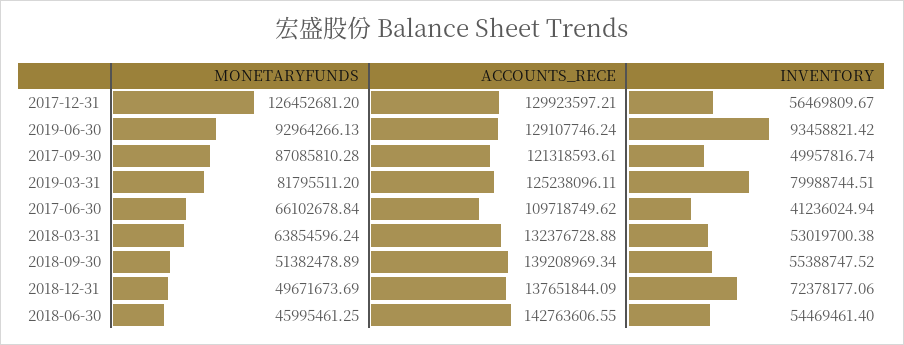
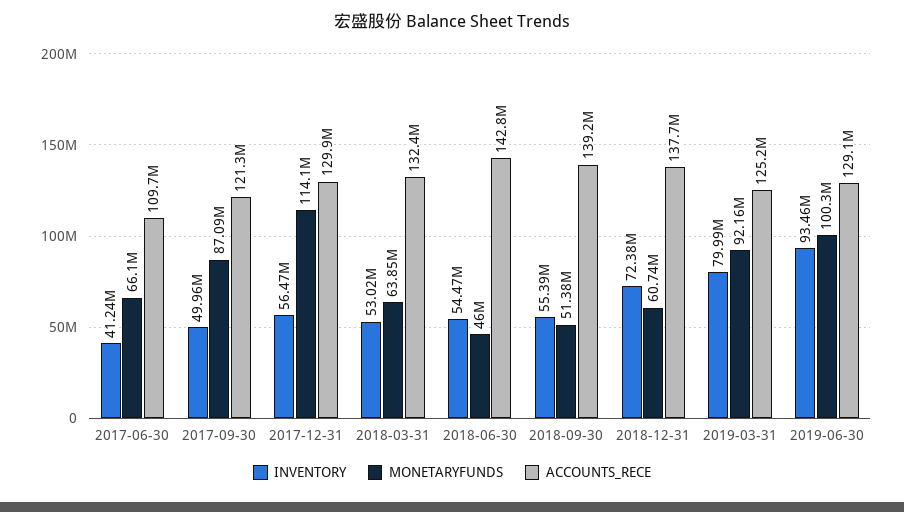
MONETARYFUNDS, 2017-12-31: 126452681.2 -> 114100000
MONETARYFUNDS, 2019-06-30: 92964266.13 -> 100300000
MONETARYFUNDS, 2019-03-31: 81795511.2 -> 92160000
MONETARYFUNDS, 2018-12-31: 49671673.69 -> 60740000

